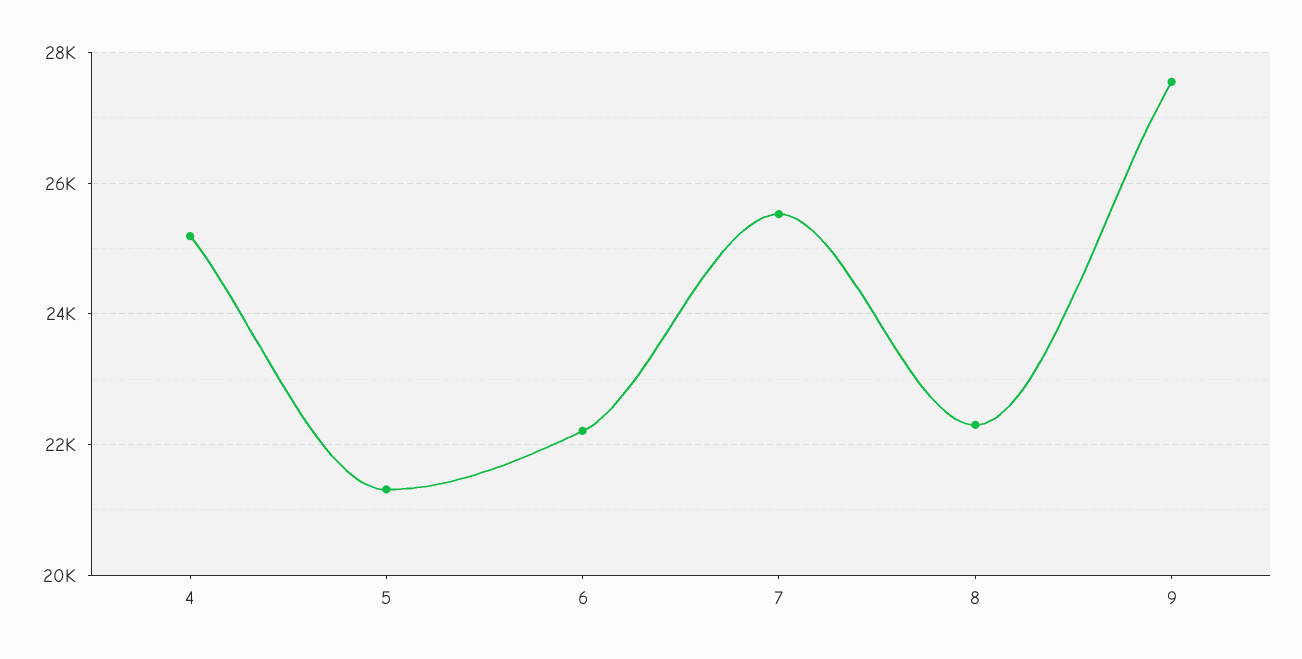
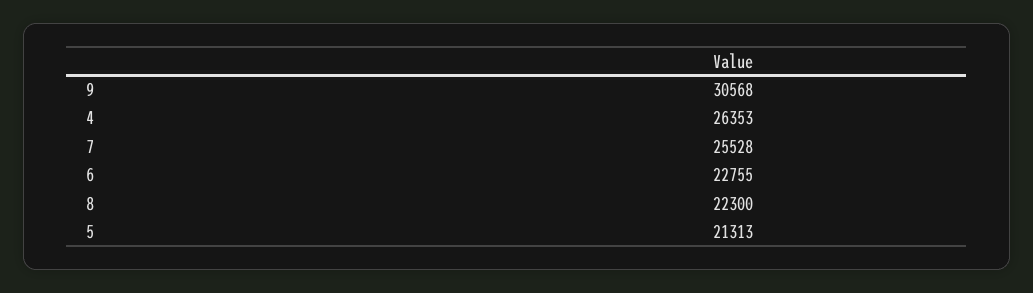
4: 25200 -> 26353
6: 22200 -> 22755
9: 27600 -> 30568

